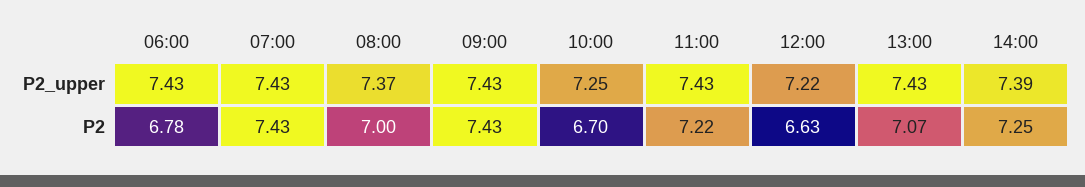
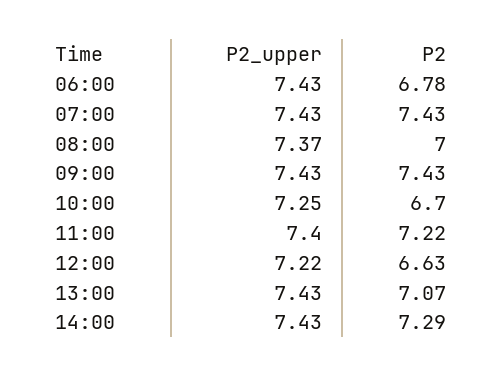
11:00, P2_upper: 7.43 -> 7.4
14:00, P2_upper: 7.39 -> 7.43
14:00, P2: 7.25 -> 7.29

